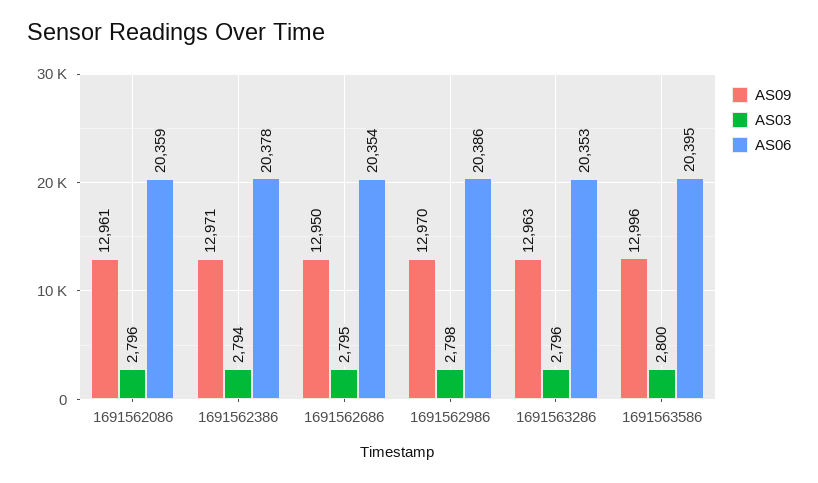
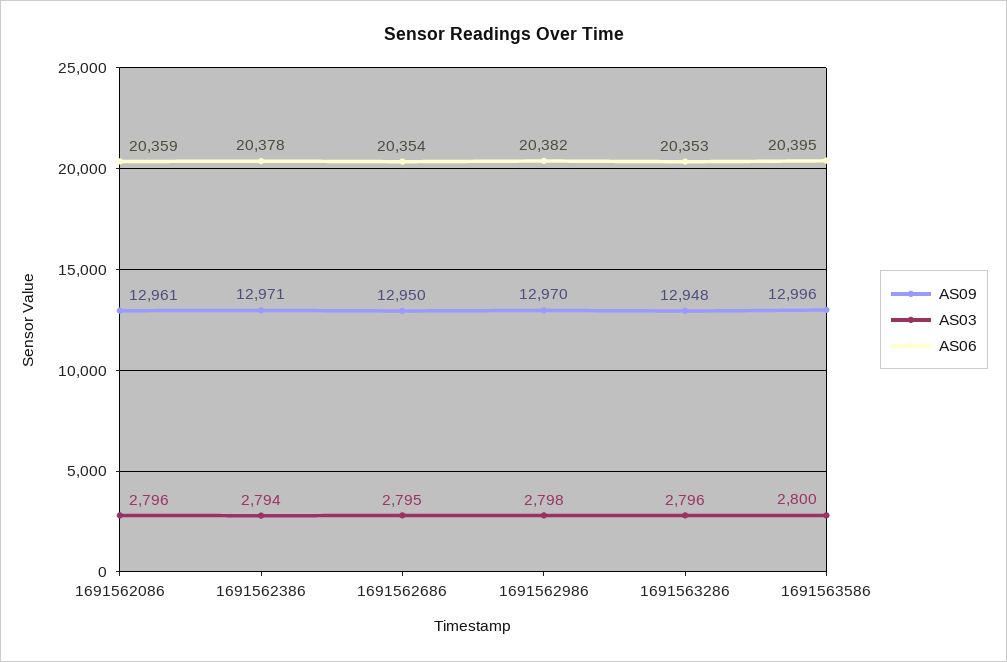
AS06, 1691562986: 20386 -> 20382
AS09, 1691563286: 12963 -> 12948

